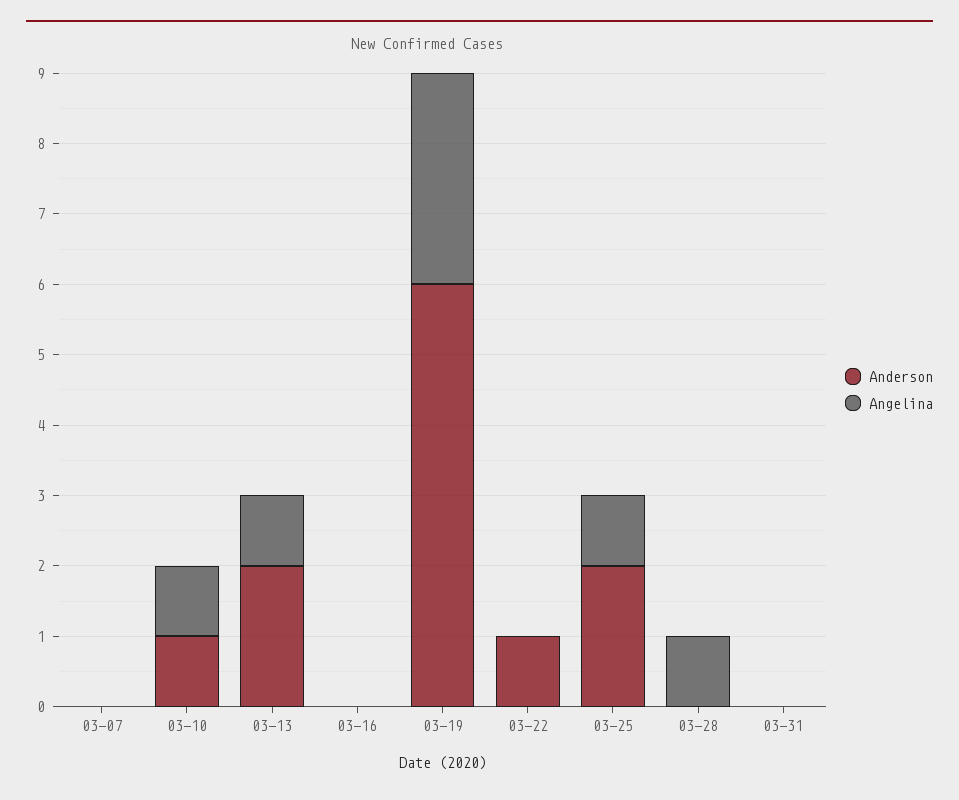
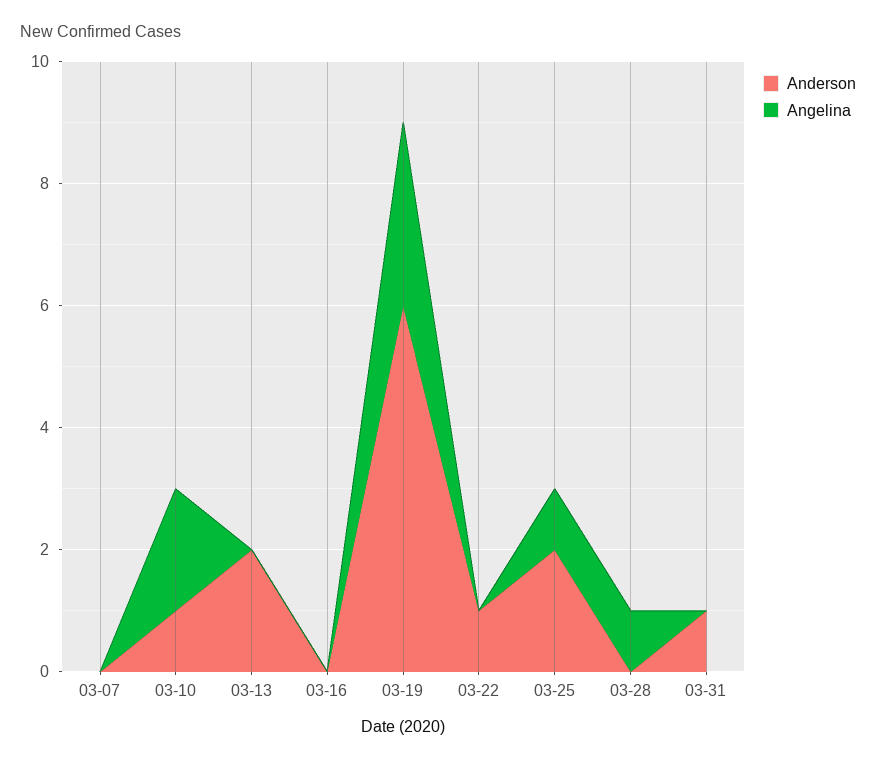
Angelina, 03-10: 1 -> 2
Angelina, 03-13: 1 -> 0
Anderson, 03-31: 0 -> 1

